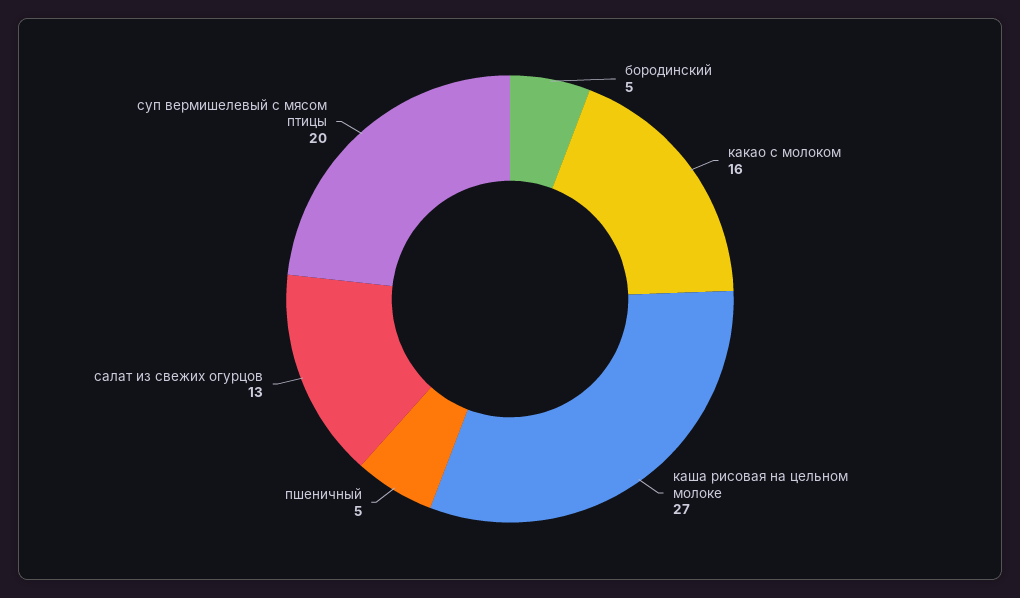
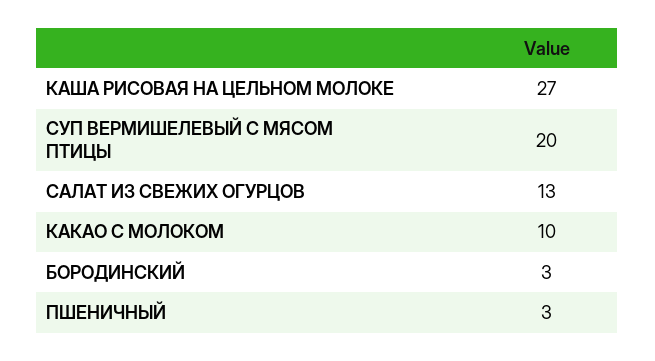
бородинский: 5 -> 3
какао с молоком: 16 -> 10
пшеничный: 5 -> 3

